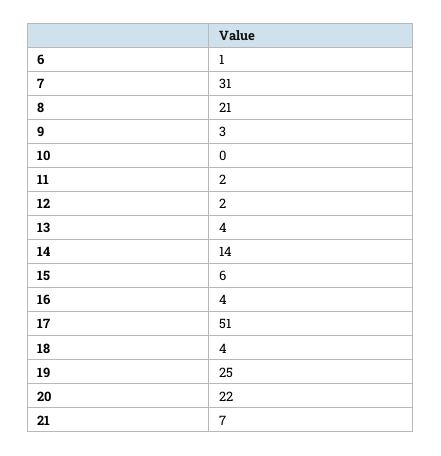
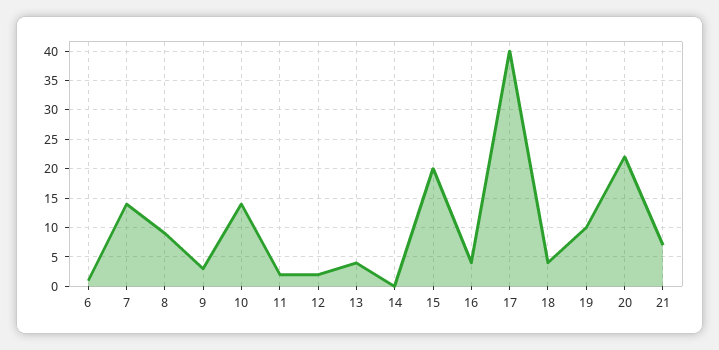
7: 31 -> 15
8: 21 -> 10
10: 0 -> 15
14: 14 -> 0
15: 6 -> 20
17: 51 -> 40
19: 25 -> 10

